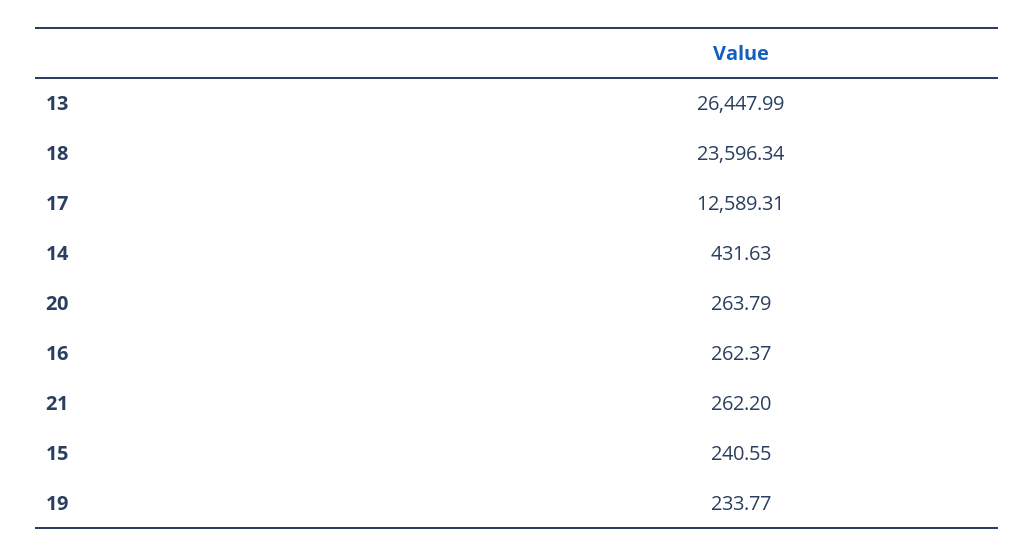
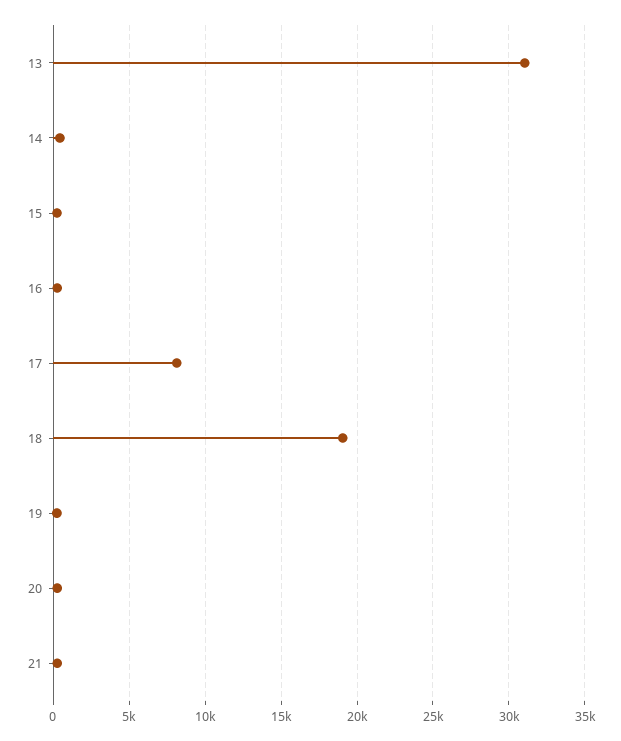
13: 26447.99 -> 31000
18: 23596.34 -> 19000
17: 12589.31 -> 8000

